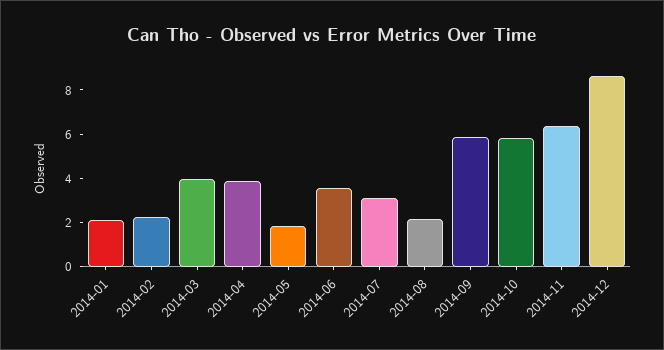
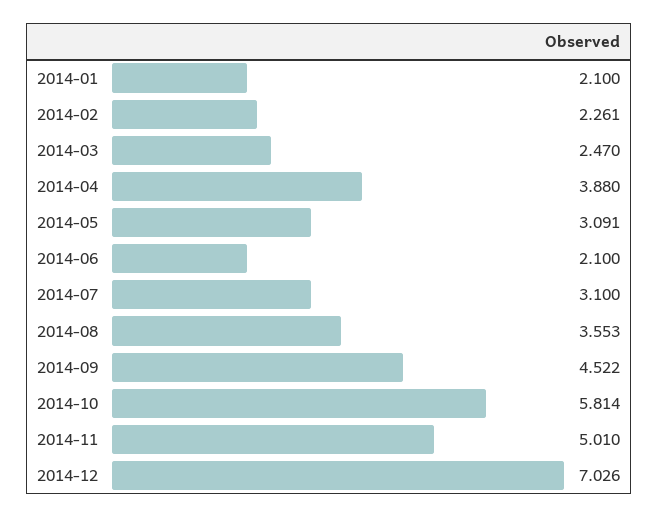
2014-03: 4 -> 2.47
2014-05: 2 -> 3.091
2014-06: 3.5 -> 2.1
2014-08: 2 -> 3.553
2014-09: 6 -> 4.522
2014-11: 6.5 -> 5.01
2014-12: 8.5 -> 7.026

